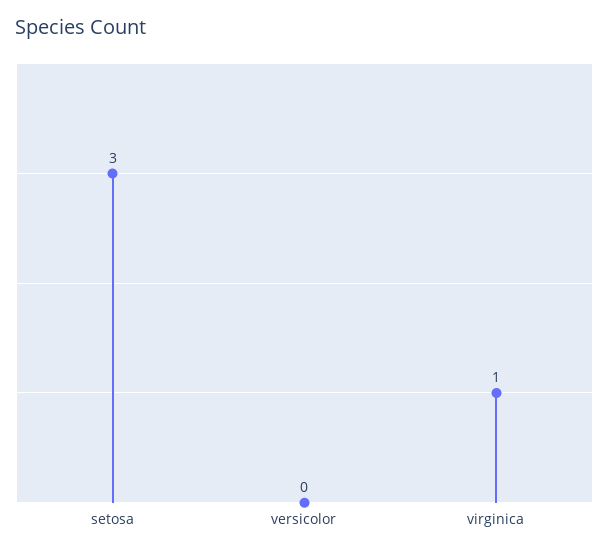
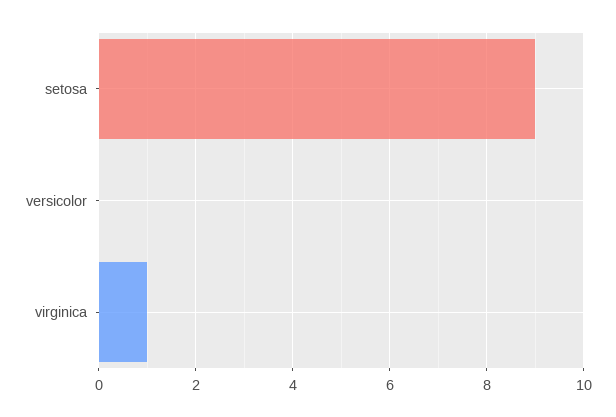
setosa: 3 -> 9

